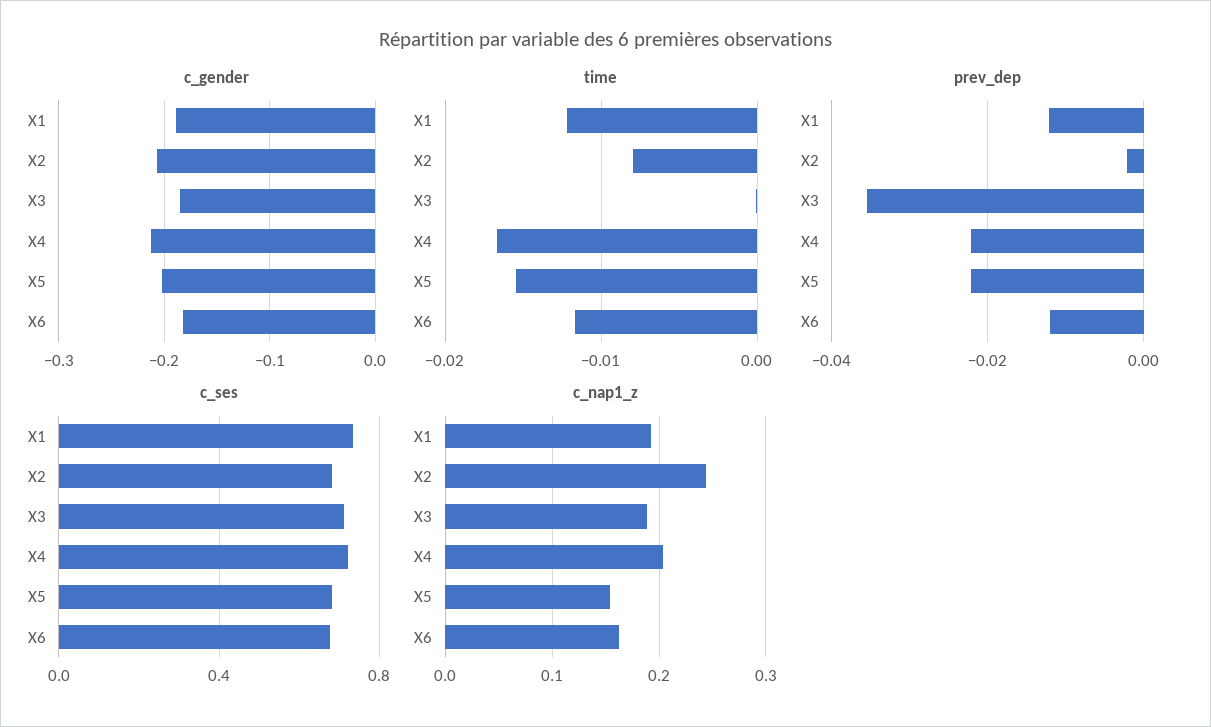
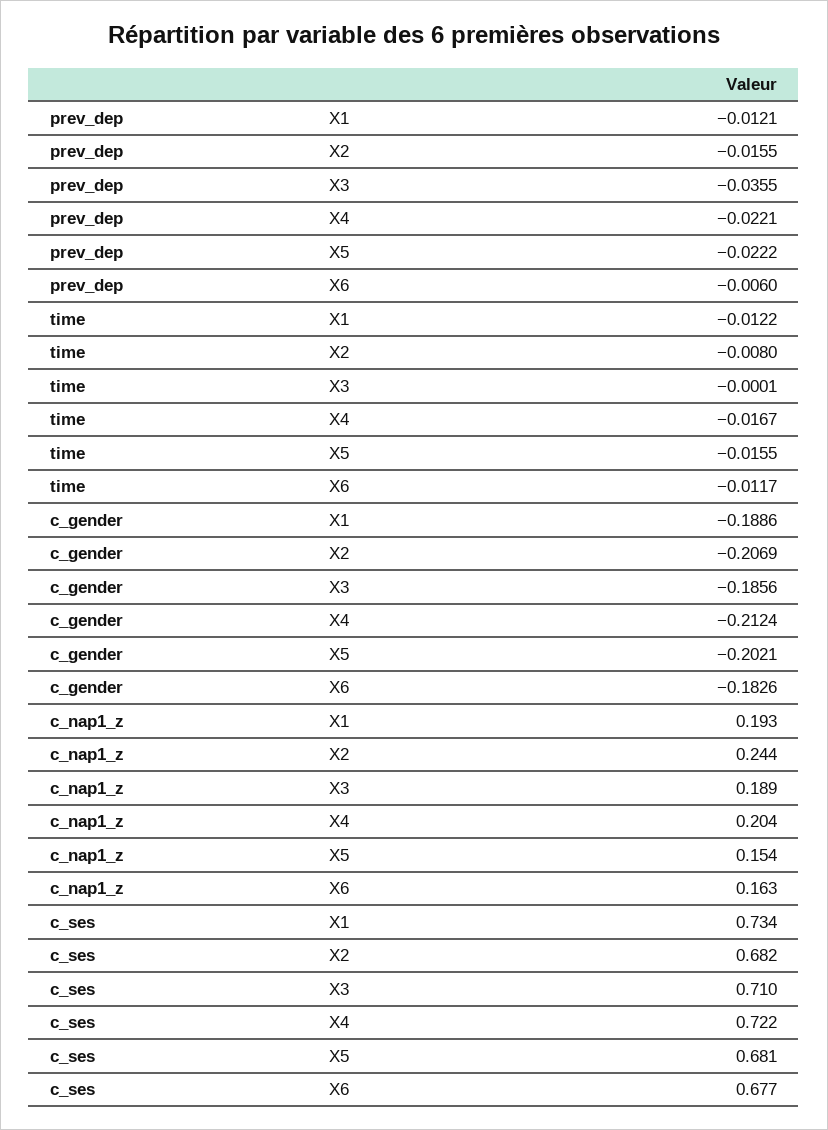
prev_dep, X2: -0.002 -> -0.0155
prev_dep, X6: -0.012 -> -0.006

